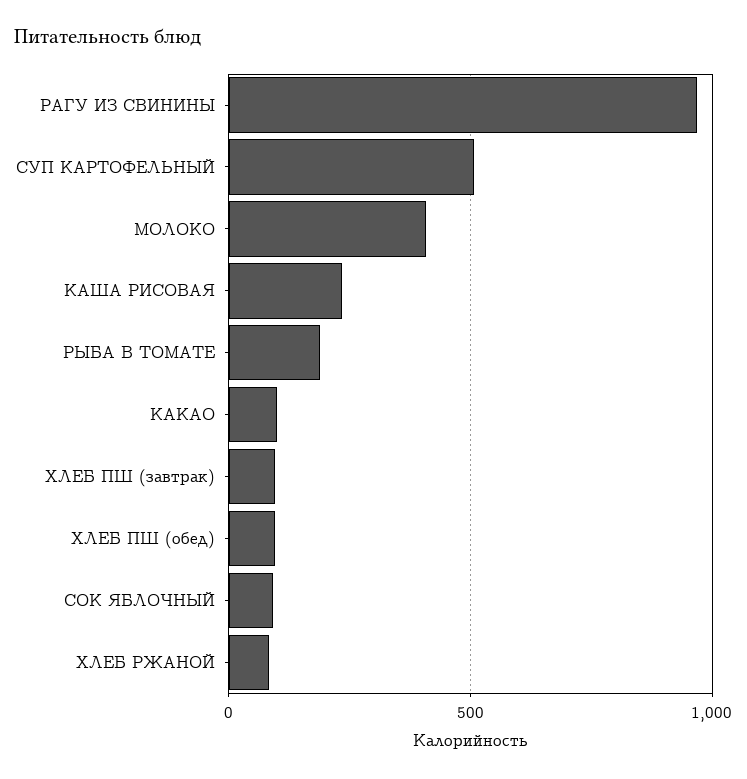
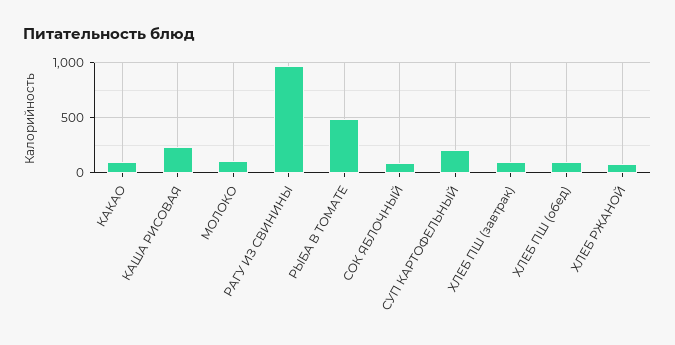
СУП КАРТОФЕЛЬНЫЙ: 500 -> 200
МОЛОКО: 400 -> 100
РЫБА В ТОМАТЕ: 200 -> 500

